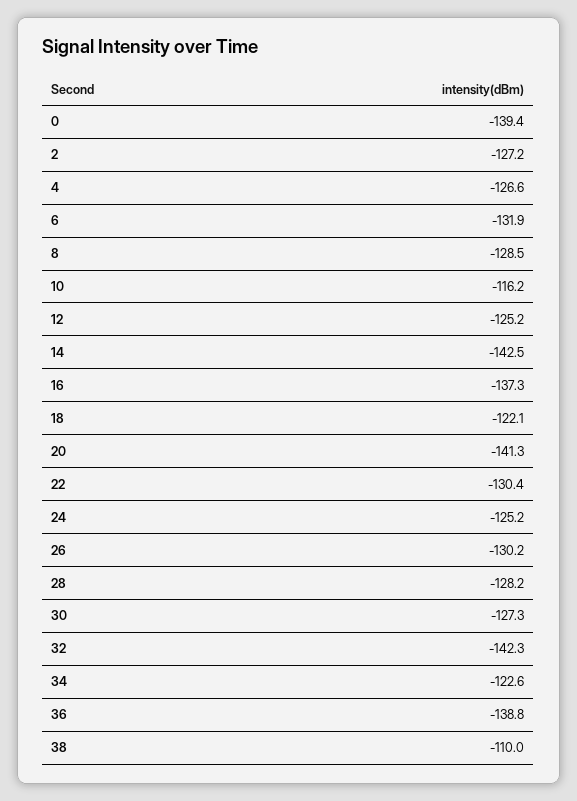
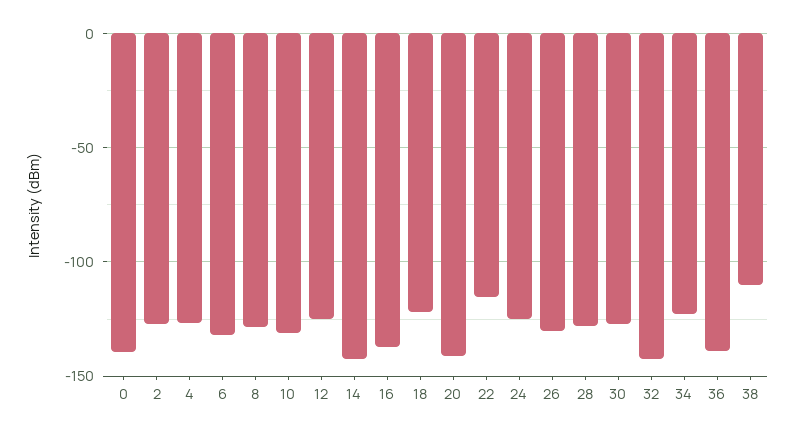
10: -116.2 -> -130
22: -130.4 -> -115

